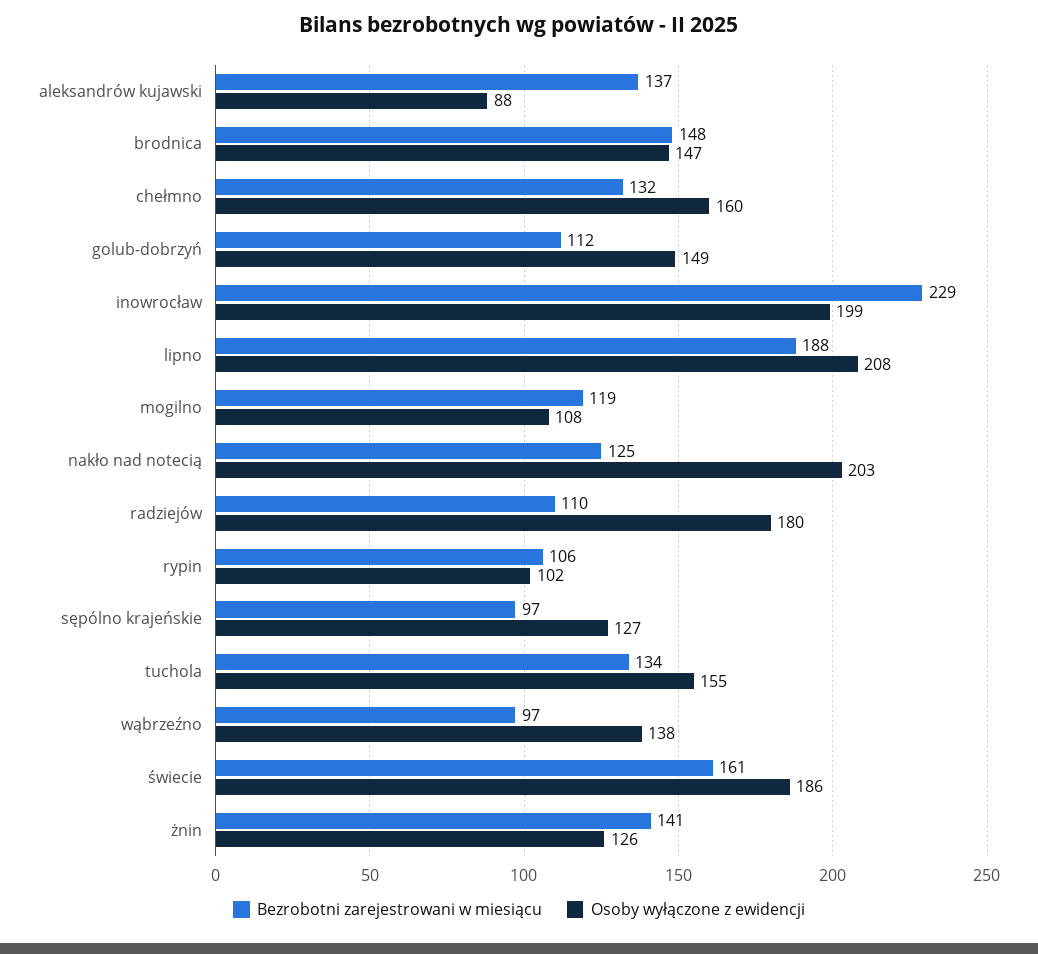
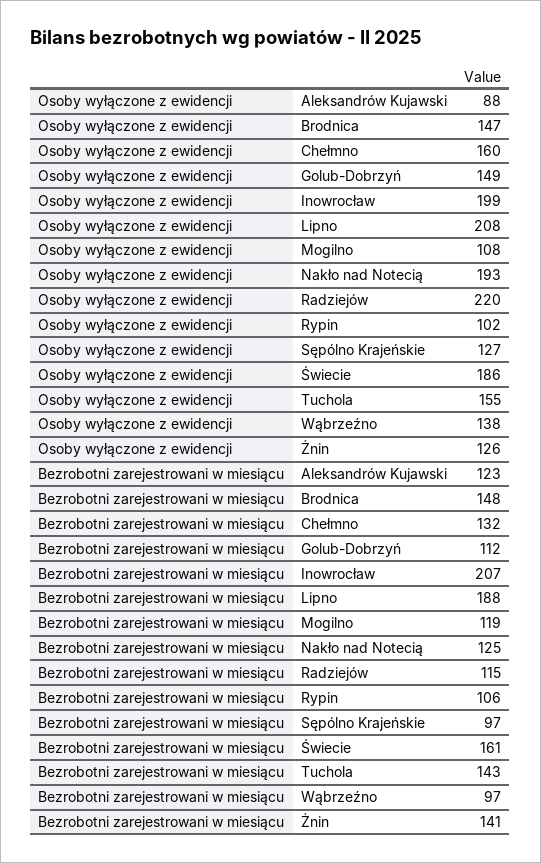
Bezrobotni zarejestrowani w miesiącu, aleksandrów kujawski: 137 -> 123
Bezrobotni zarejestrowani w miesiącu, inowrocław: 229 -> 207
Osoby wyłączone z ewidencji, nakło nad notecią: 203 -> 193
Bezrobotni zarejestrowani w miesiącu, radziejów: 110 -> 115
Osoby wyłączone z ewidencji, radziejów: 180 -> 220
Bezrobotni zarejestrowani w miesiącu, tuchola: 134 -> 143

